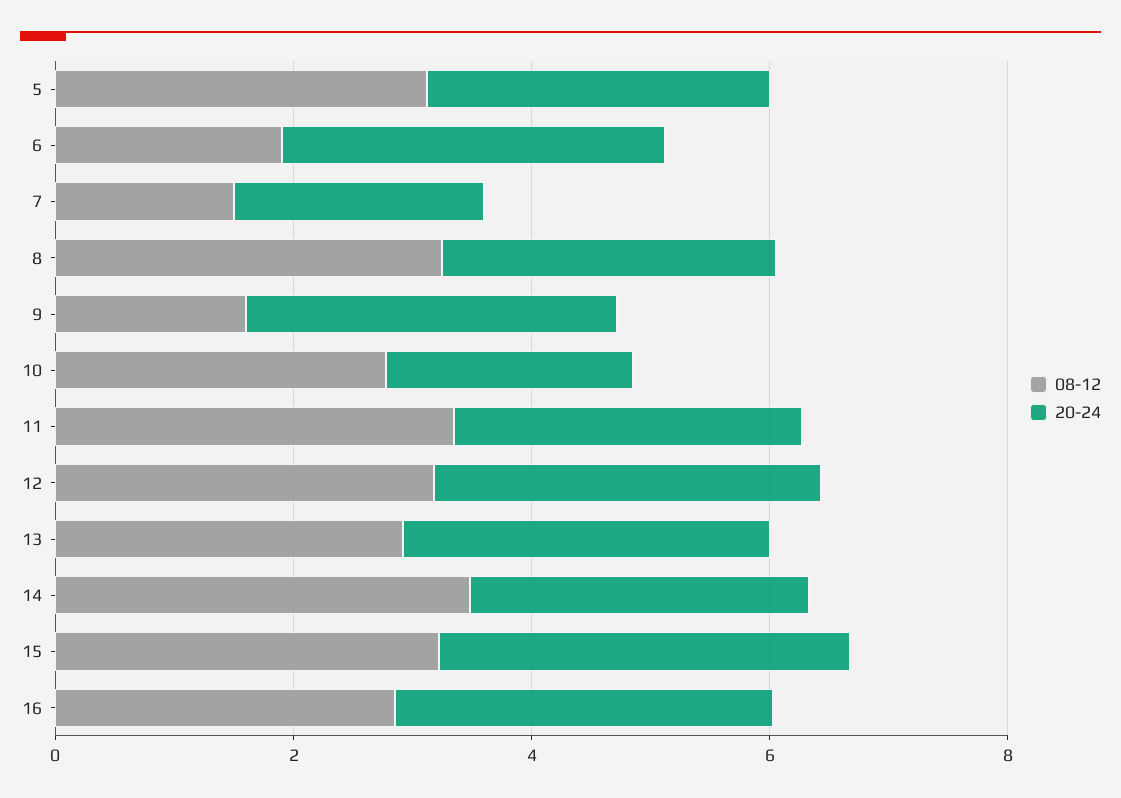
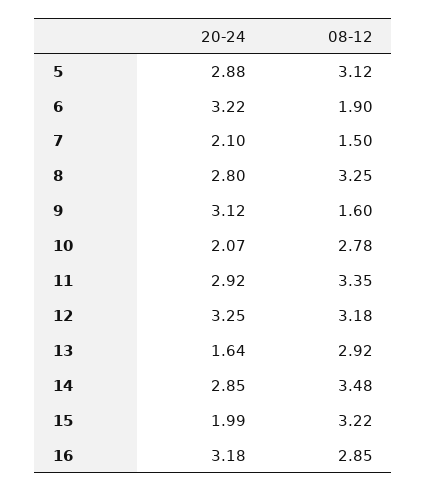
20-24, 13: 3 -> 1.64
20-24, 15: 3.5 -> 1.99

